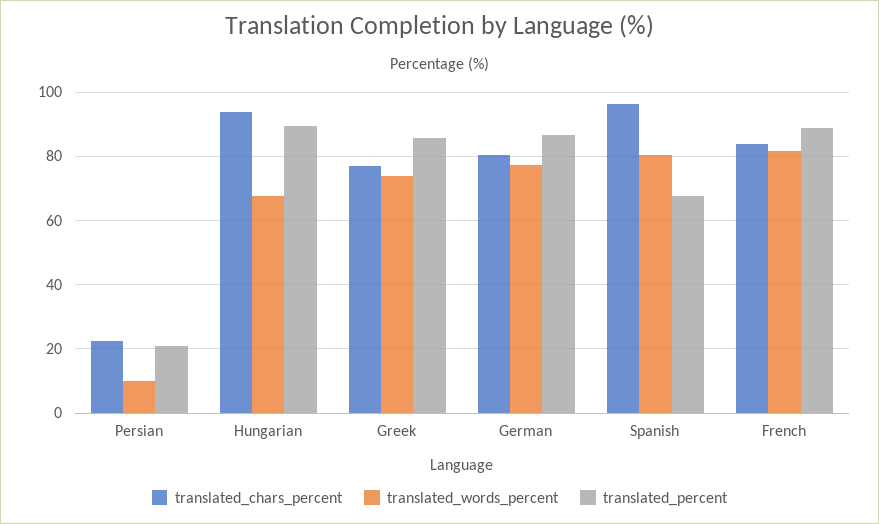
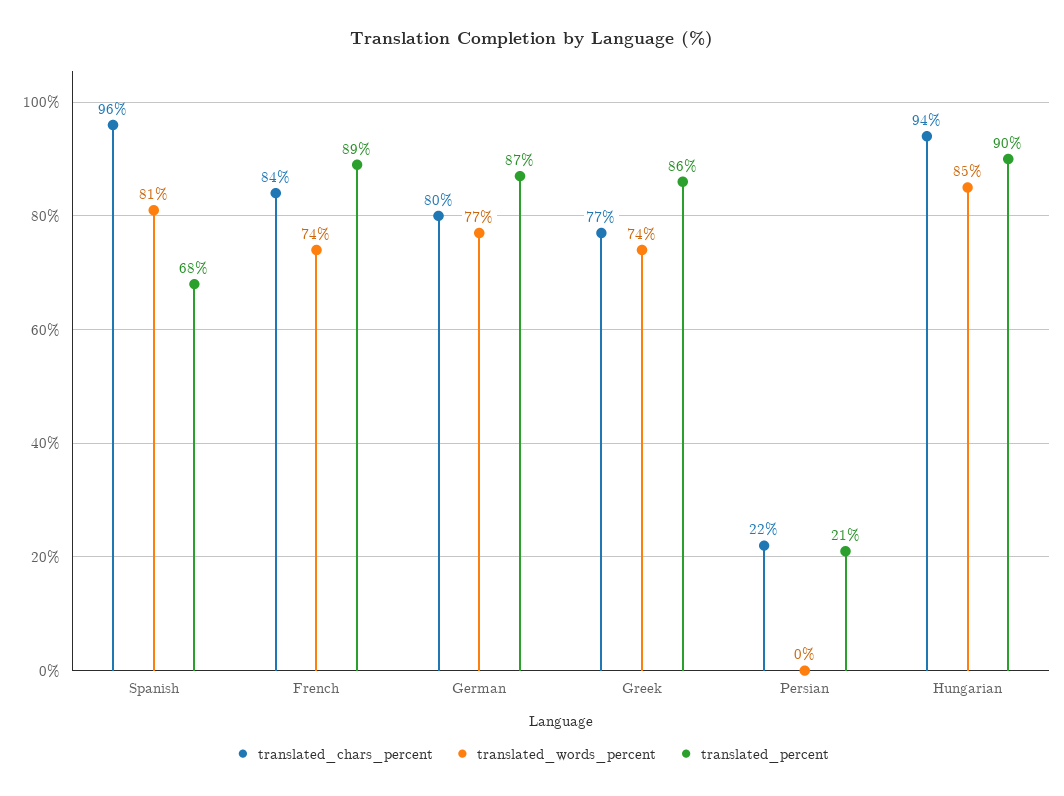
translated_words_percent, Persian: 10 -> 0
translated_words_percent, Hungarian: 68 -> 85
translated_words_percent, French: 82 -> 74

